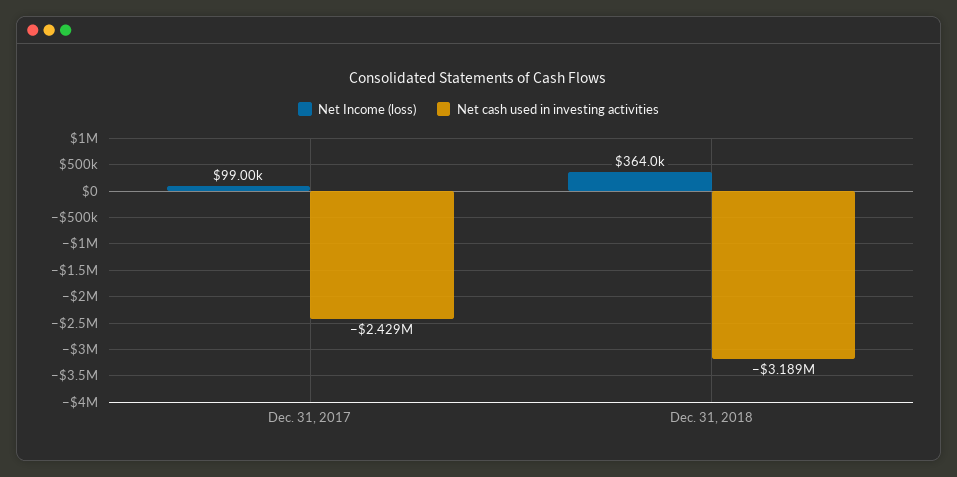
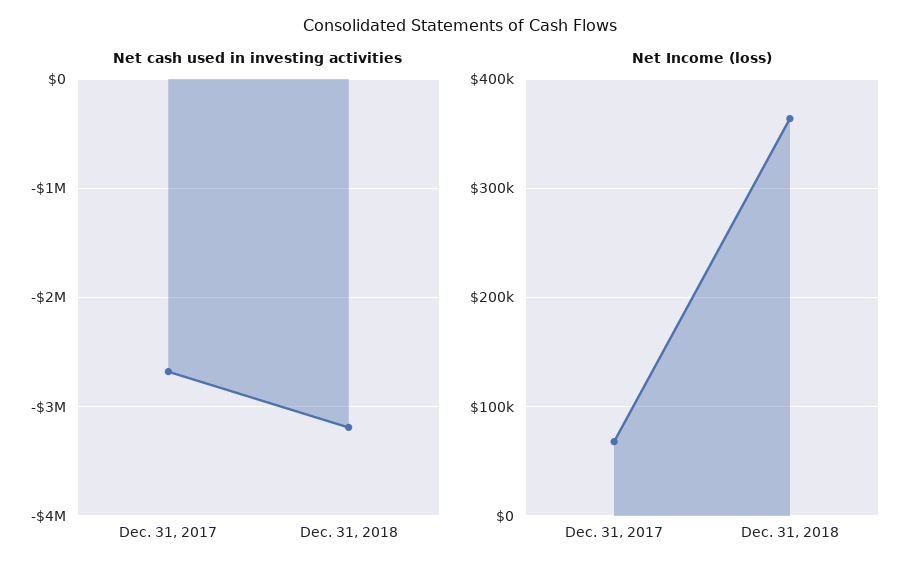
Net Income (loss), Dec. 31, 2017: 99000 -> 70000
Net cash used in investing activities, Dec. 31, 2017: -2429000 -> -2700000

